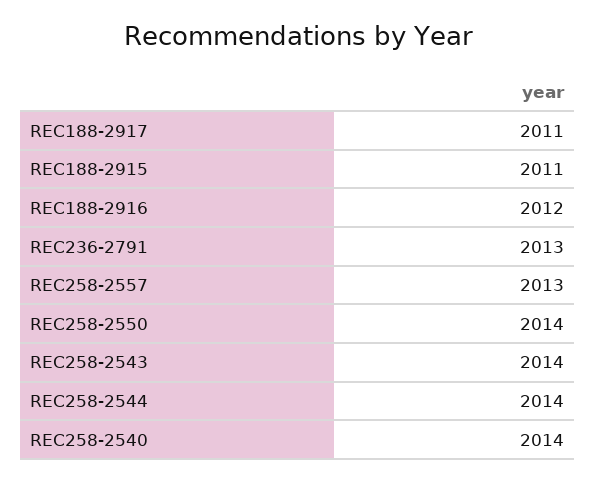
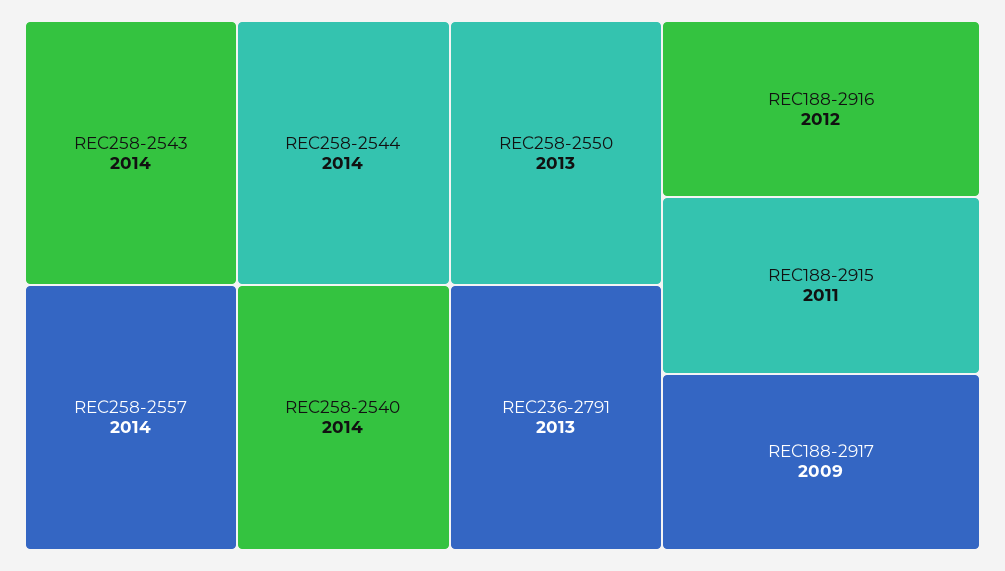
REC188-2917: 2011 -> 2009
REC258-2557: 2013 -> 2014
REC258-2550: 2014 -> 2013

